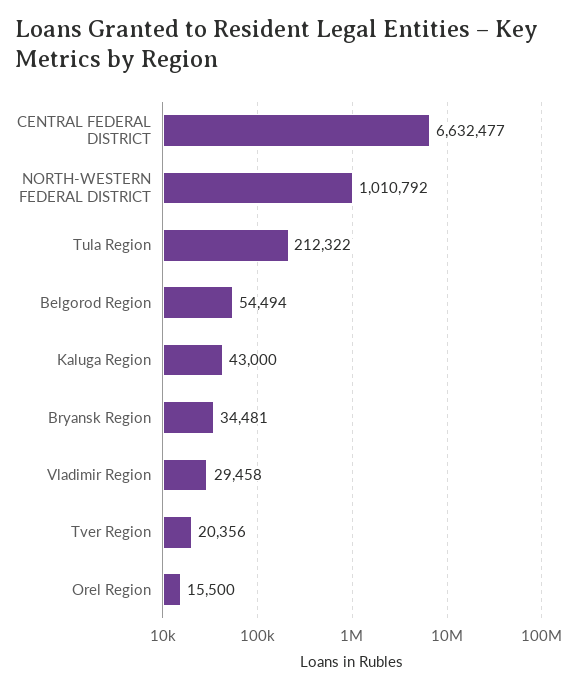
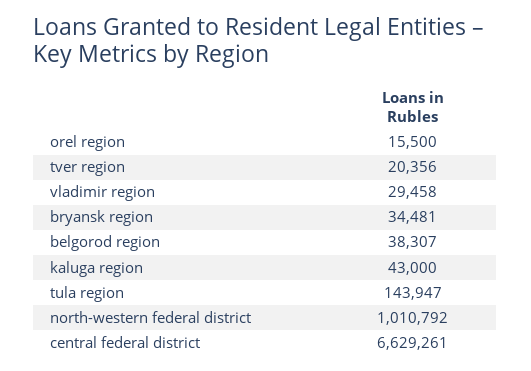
CENTRAL FEDERAL DISTRICT: 6632477 -> 6629261
Tula Region: 212322 -> 143947
Belgorod Region: 54494 -> 38307

